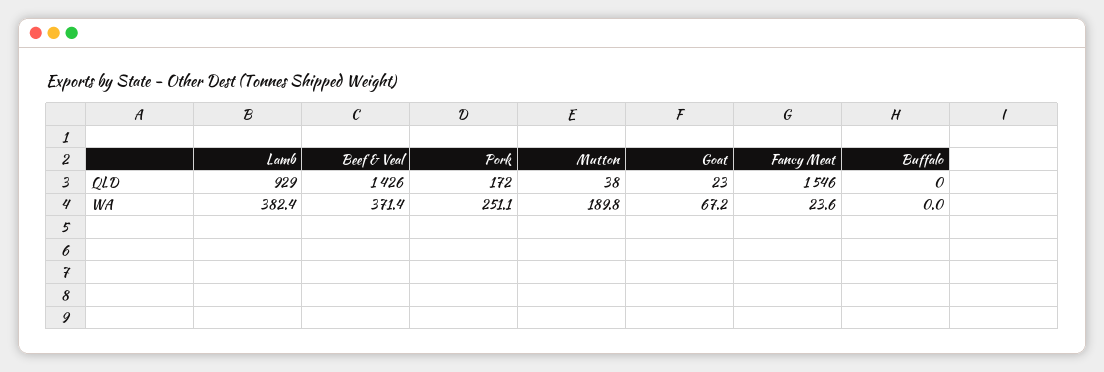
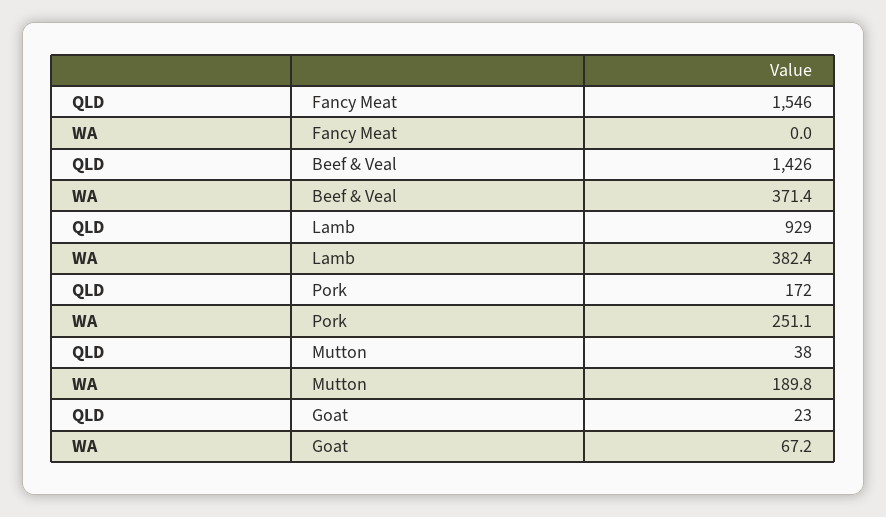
Buffalo, QLD: 0 -> none
Fancy Meat, WA: 23.6 -> 0
Buffalo, WA: 0 -> none

